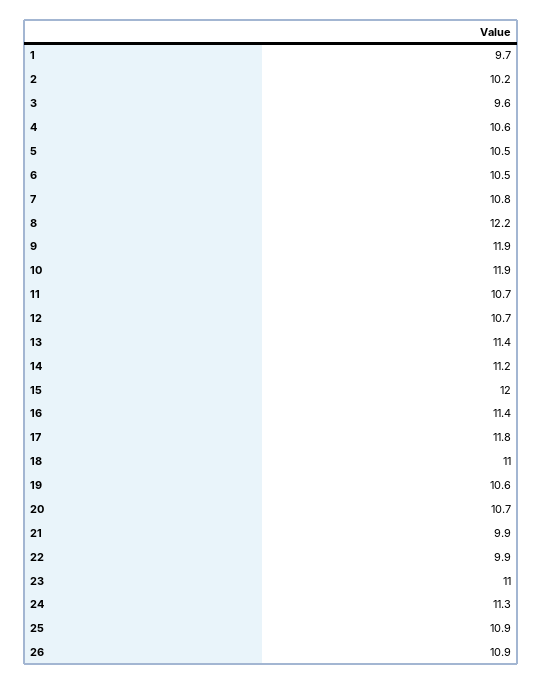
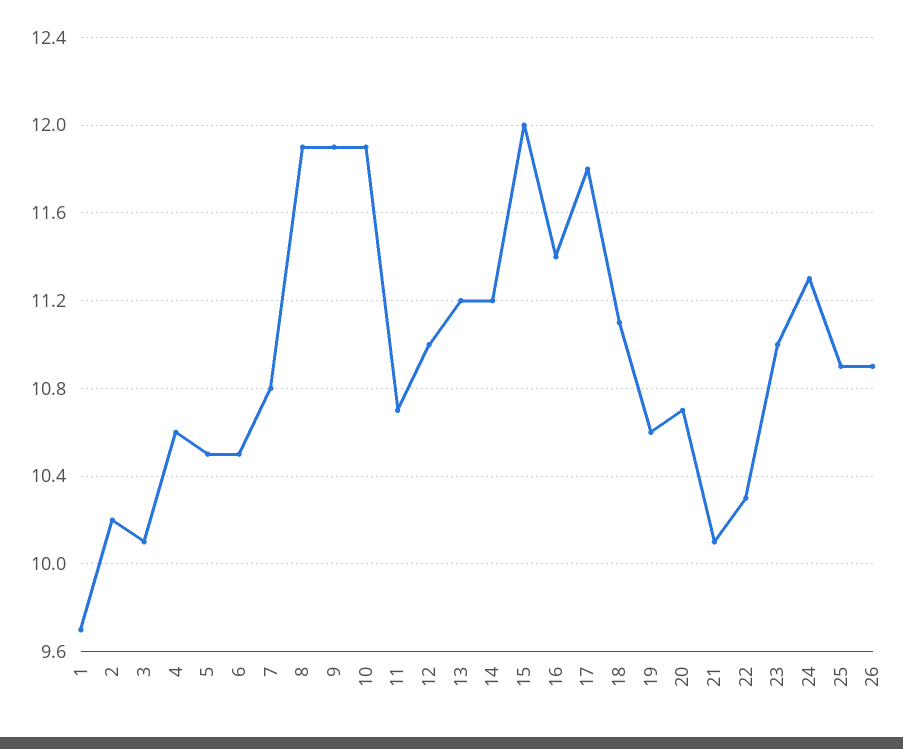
3: 9.6 -> 10.1
8: 12.2 -> 11.9
12: 10.7 -> 11
13: 11.4 -> 11.2
18: 11 -> 11.1
21: 9.9 -> 10.1
22: 9.9 -> 10.3

